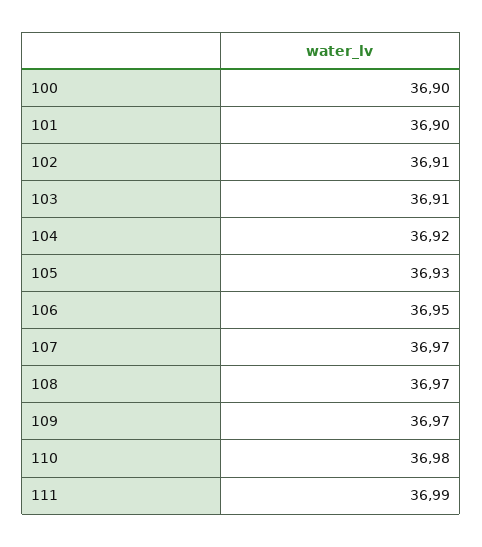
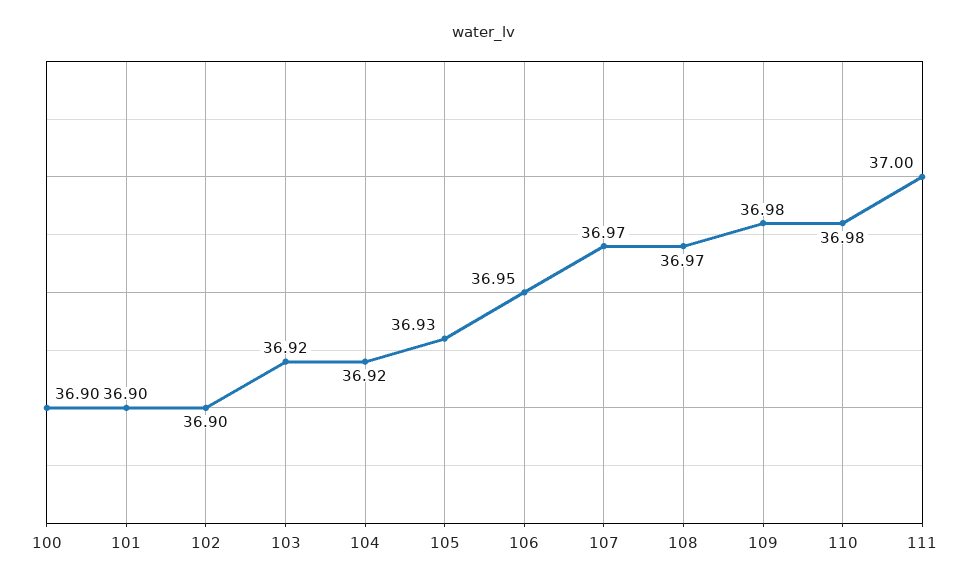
102: 36.91 -> 36.9
103: 36.91 -> 36.92
109: 36.97 -> 36.98
111: 36.99 -> 37

